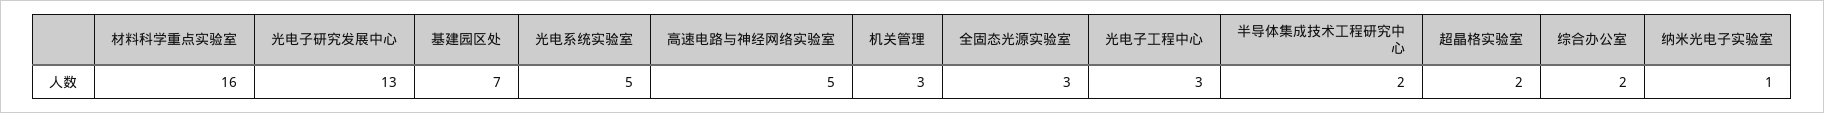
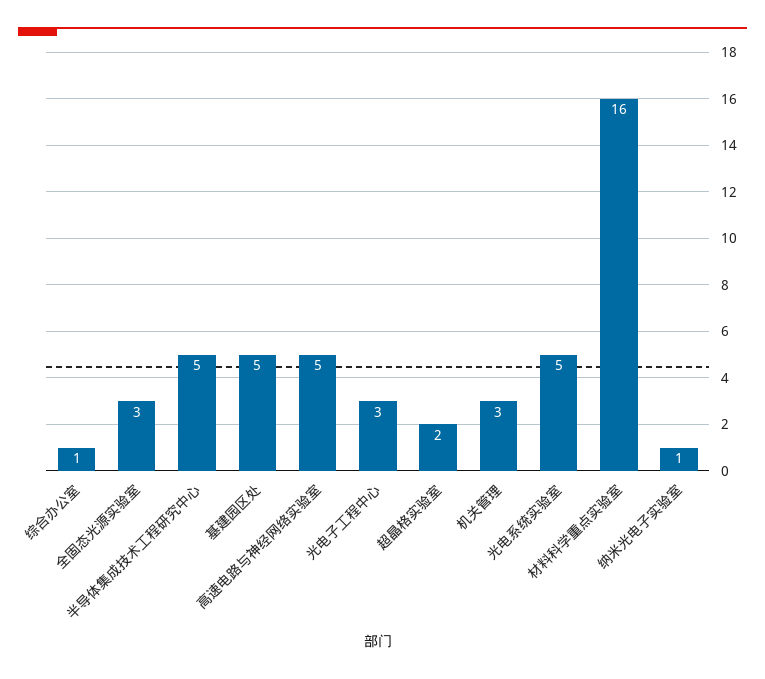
光电子研究发展中心: 13 -> none
基建园区处: 7 -> 5
半导体集成技术工程研究中心: 2 -> 5
综合办公室: 2 -> 1

